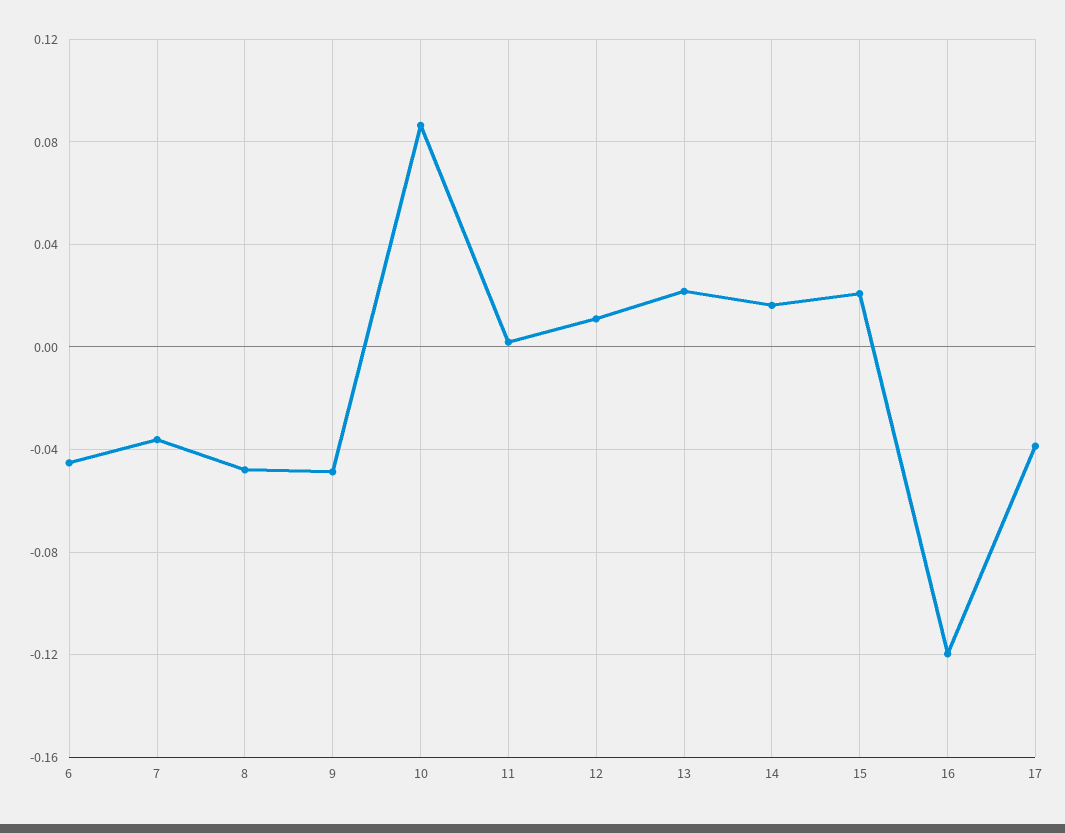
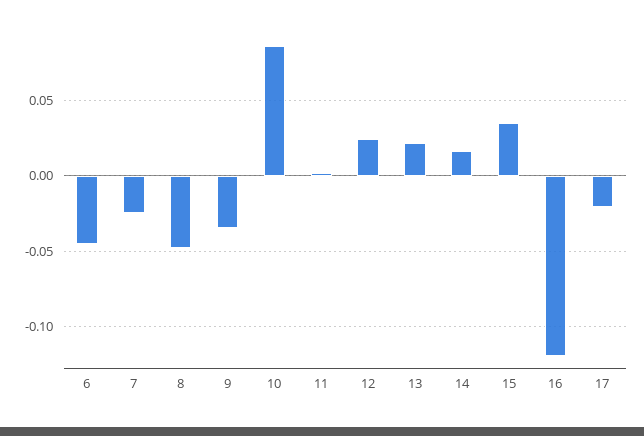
7: -0.035 -> -0.025
9: -0.05 -> -0.035
12: 0.01 -> 0.025
15: 0.02 -> 0.035
17: -0.04 -> -0.02

